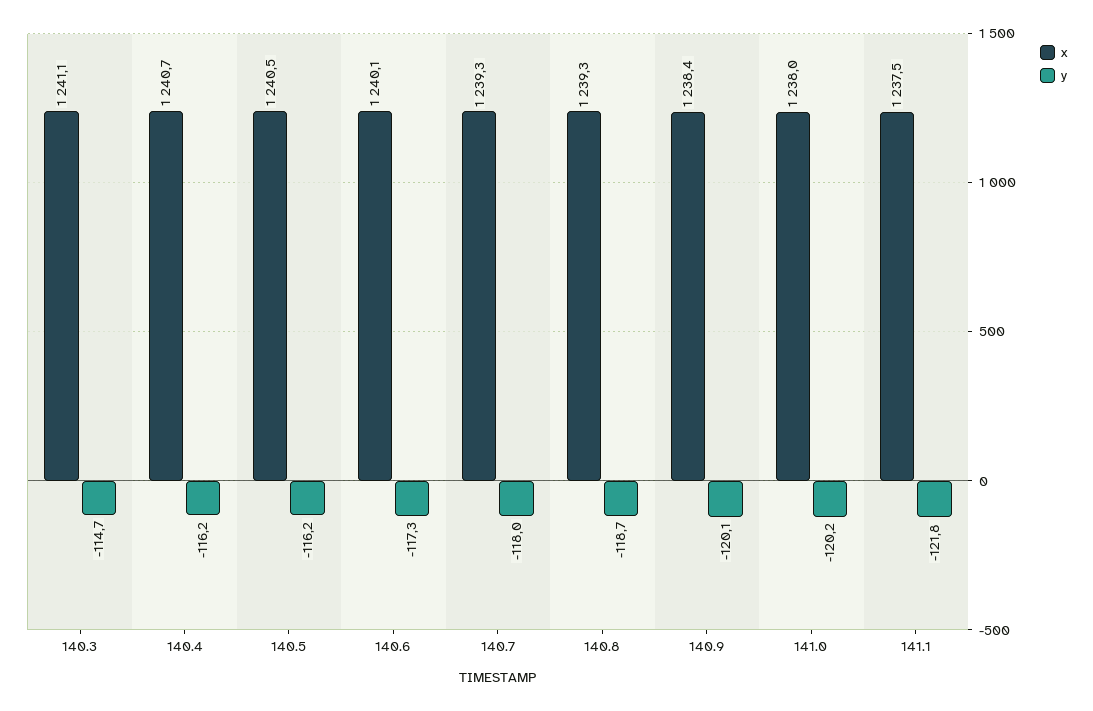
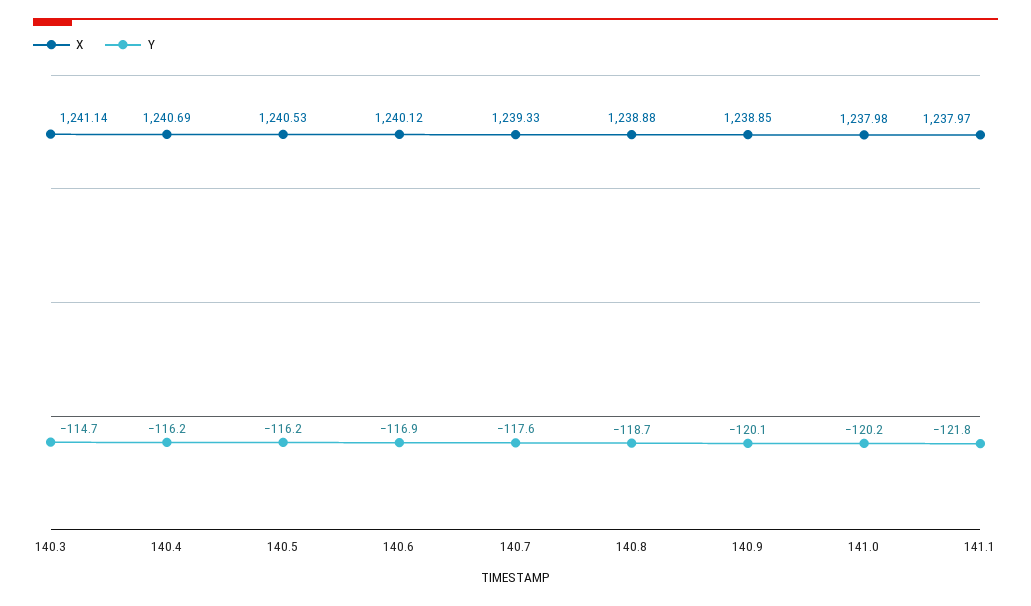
y, 140.6: -117.3 -> -116.9
y, 140.7: -118 -> -117.6
x, 140.8: 1239.3 -> 1238.88
x, 140.9: 1238.4 -> 1238.85
x, 141.1: 1237.5 -> 1237.97

